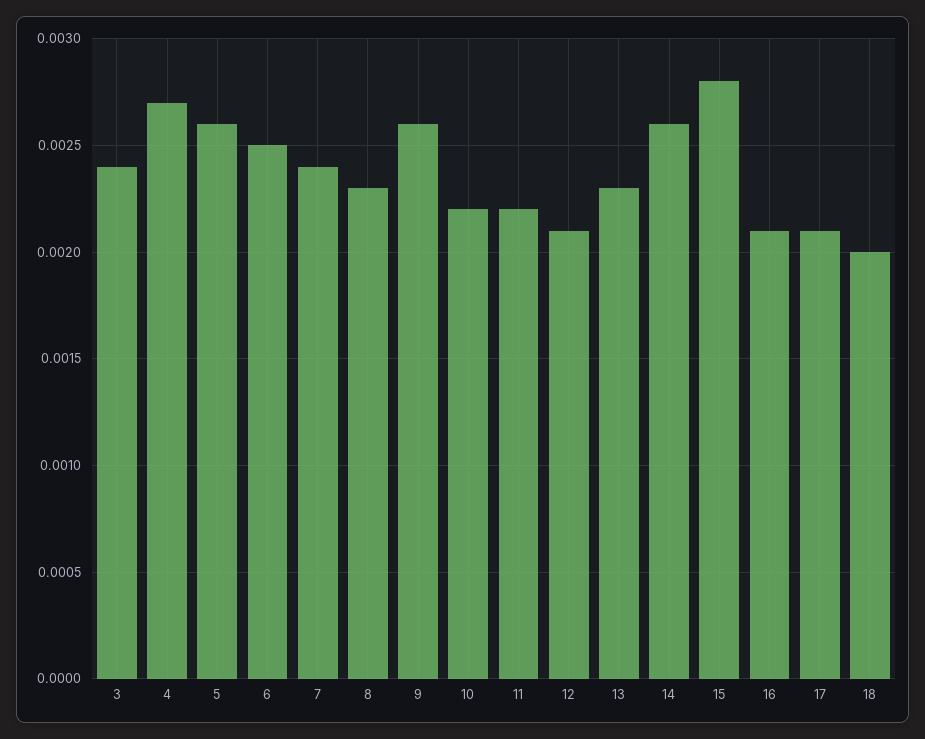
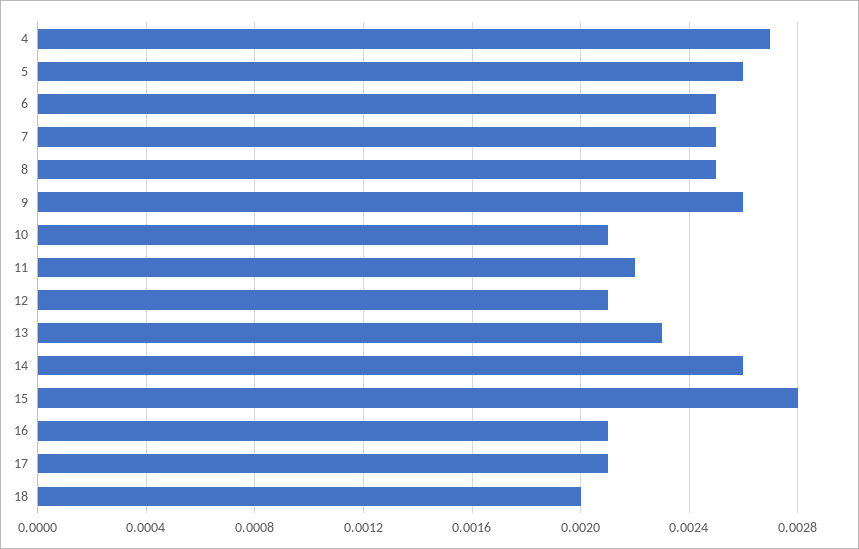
3: 0.0024 -> none
7: 0.0024 -> 0.0025
8: 0.0023 -> 0.0025
10: 0.0022 -> 0.0021

